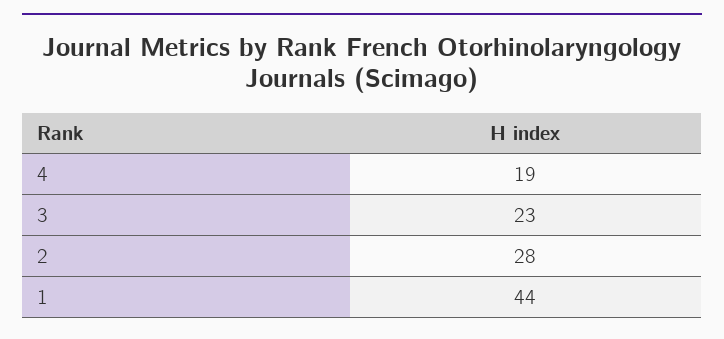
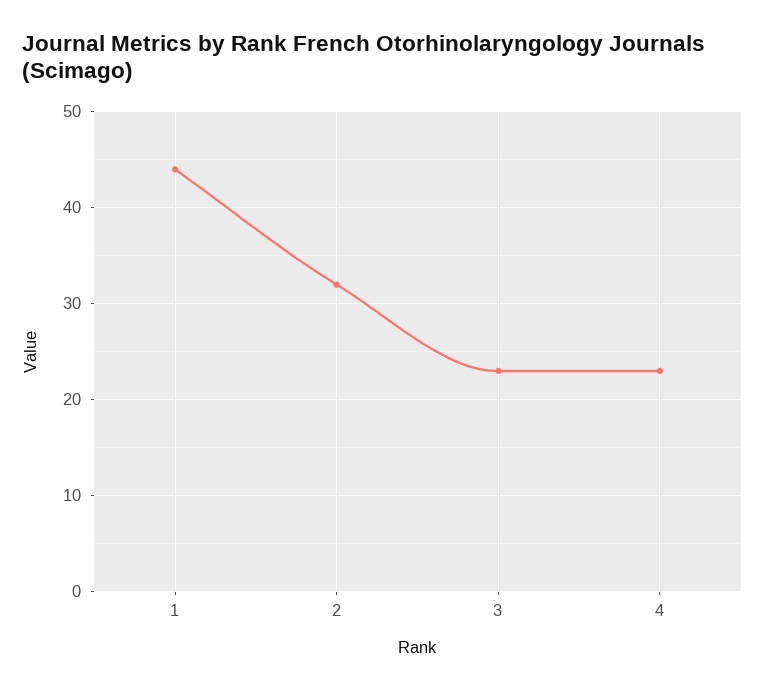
4: 19 -> 23
2: 28 -> 32

